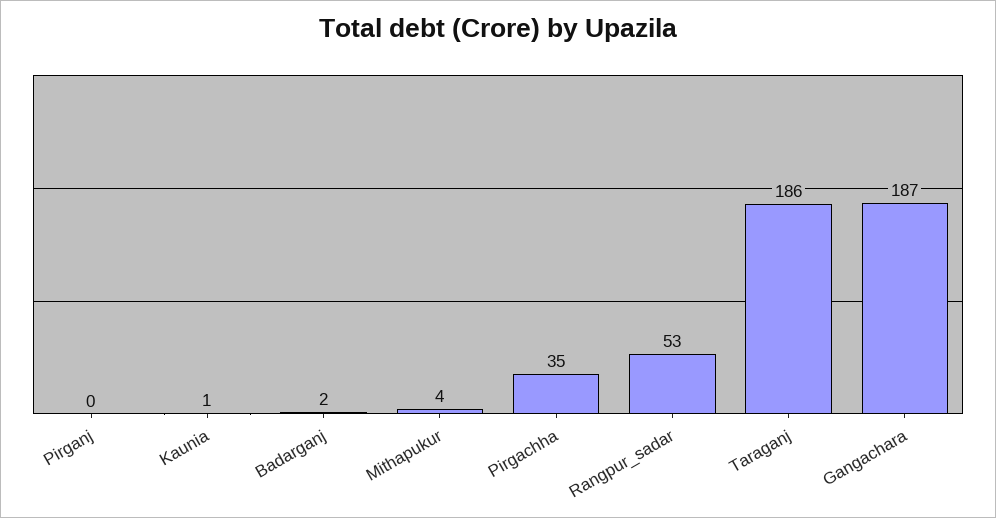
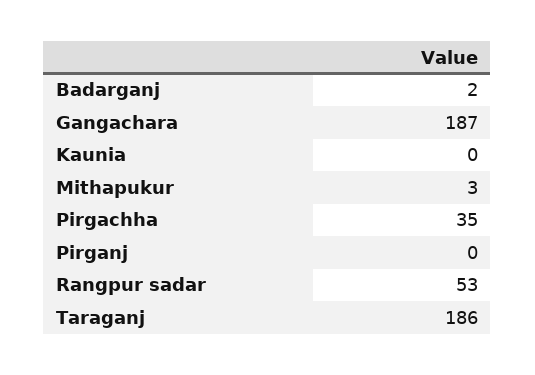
Kaunia: 1 -> 0
Mithapukur: 4 -> 3

